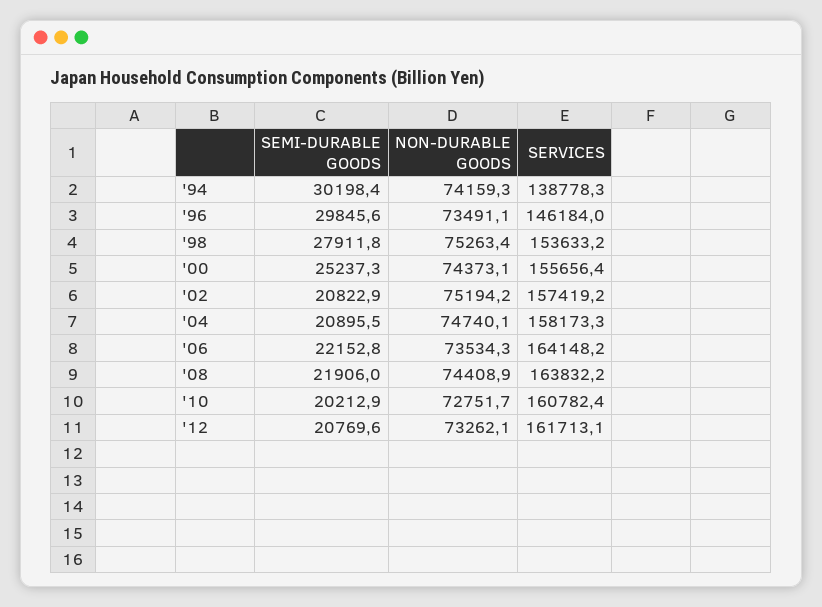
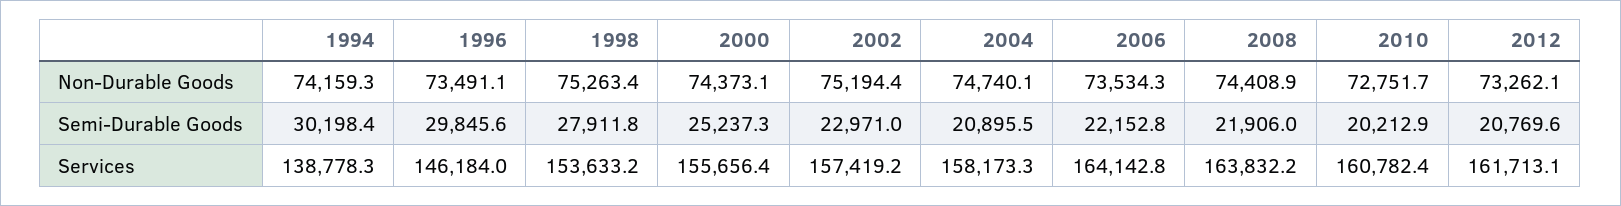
SEMI-DURABLE GOODS, '02: 20822.9 -> 22971
NON-DURABLE GOODS, '02: 75194.2 -> 75194.4
SERVICES, '06: 164148.2 -> 164142.8

